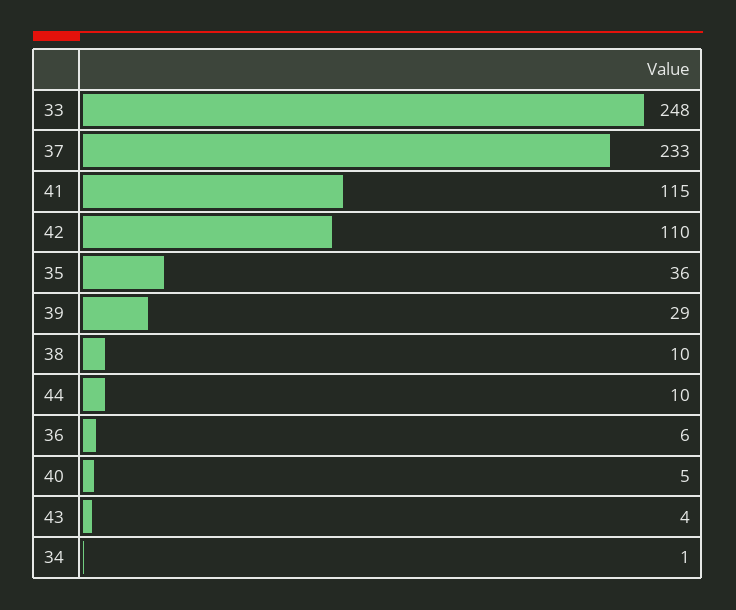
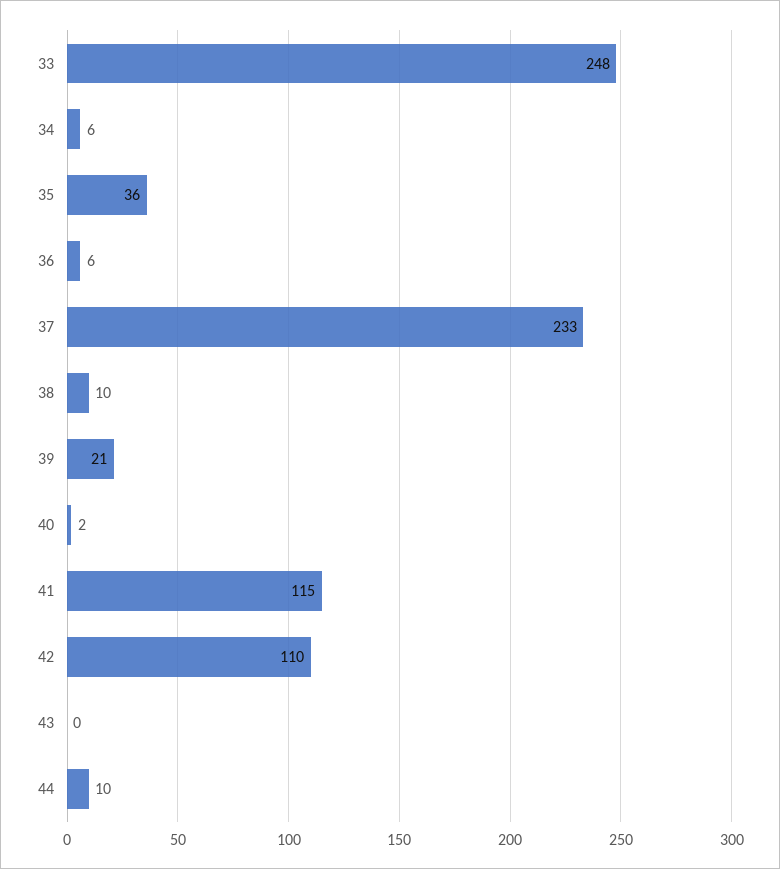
39: 29 -> 21
40: 5 -> 2
43: 4 -> 0
34: 1 -> 6

